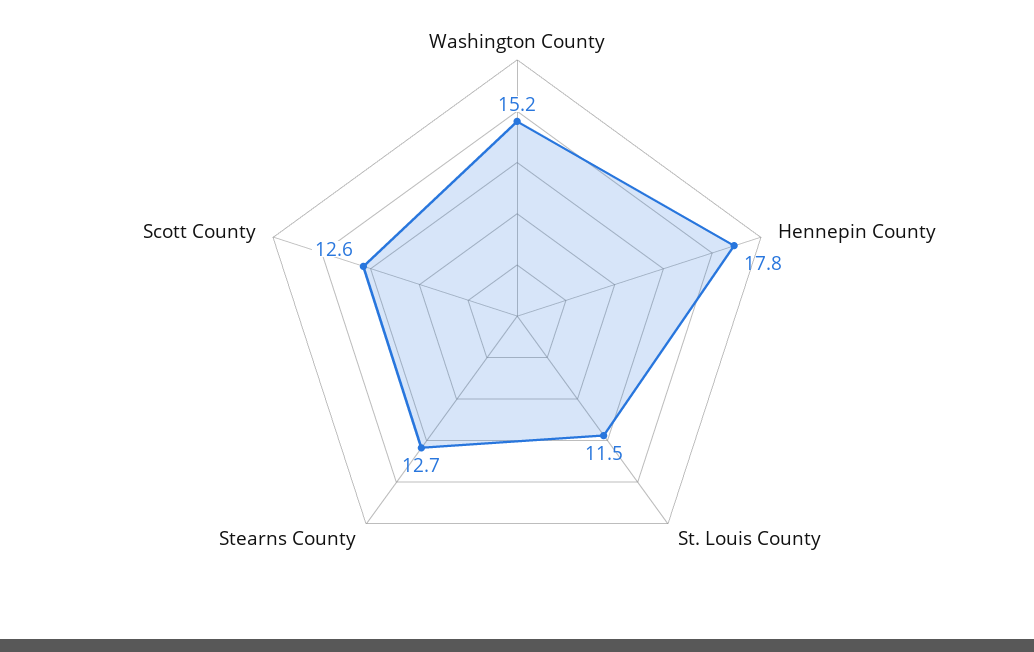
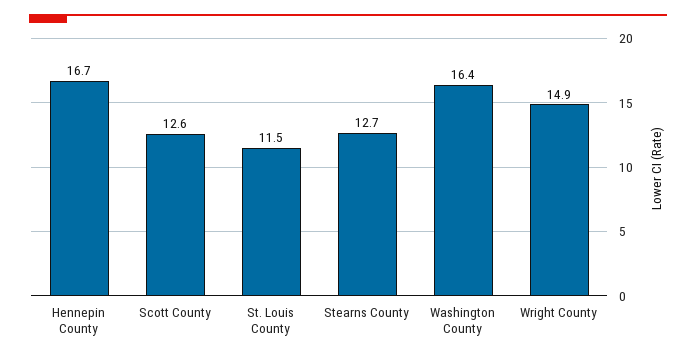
Washington County: 15.2 -> 16.4
Hennepin County: 17.8 -> 16.7
Wright County: none -> 14.9

